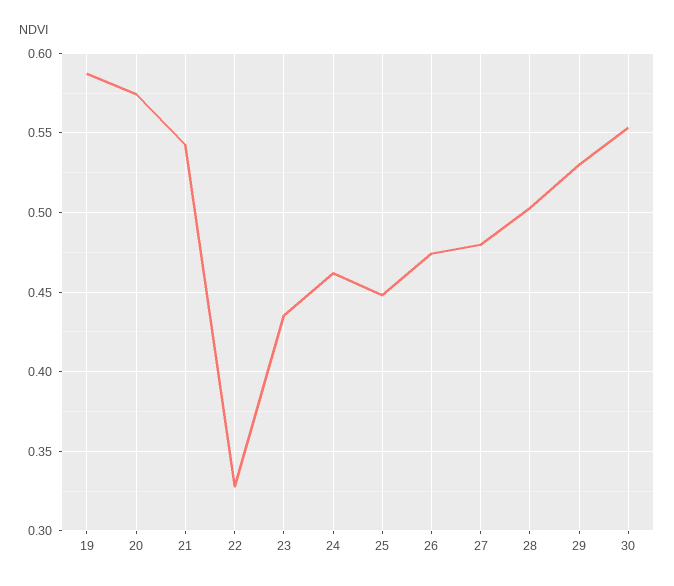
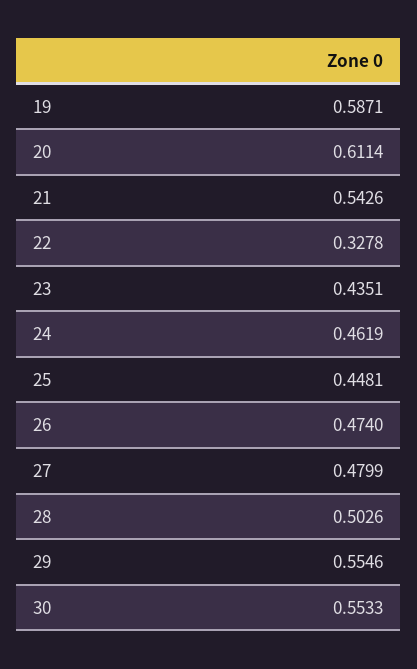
20: 0.575 -> 0.6114
29: 0.53 -> 0.5546

